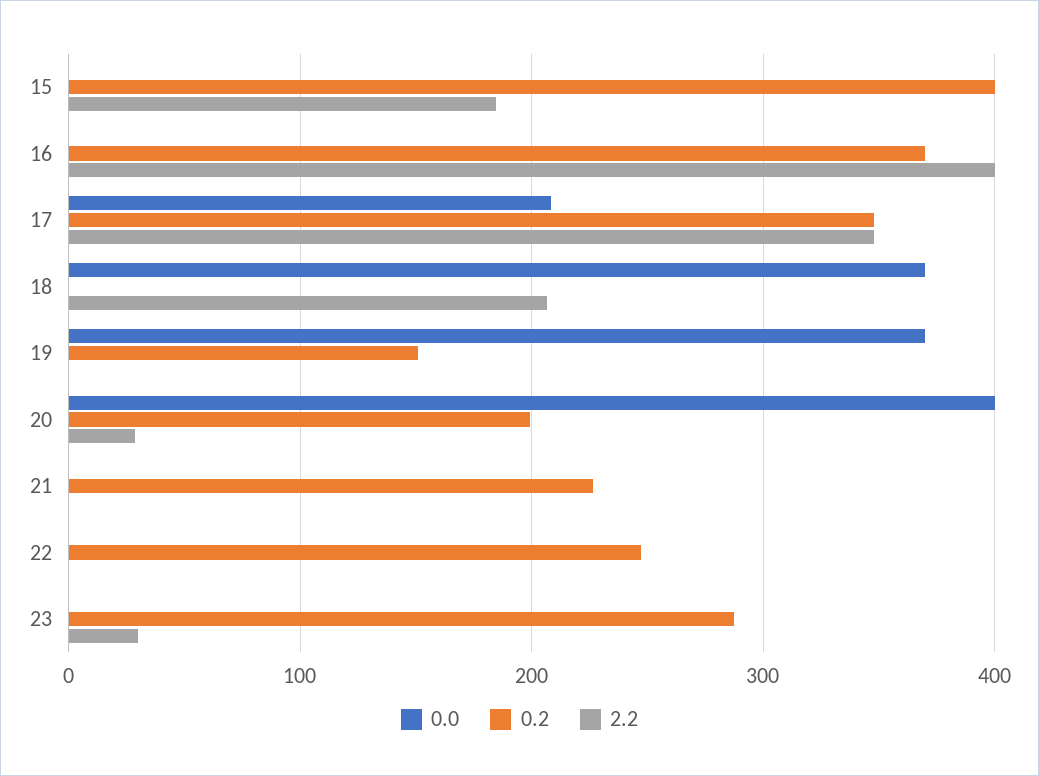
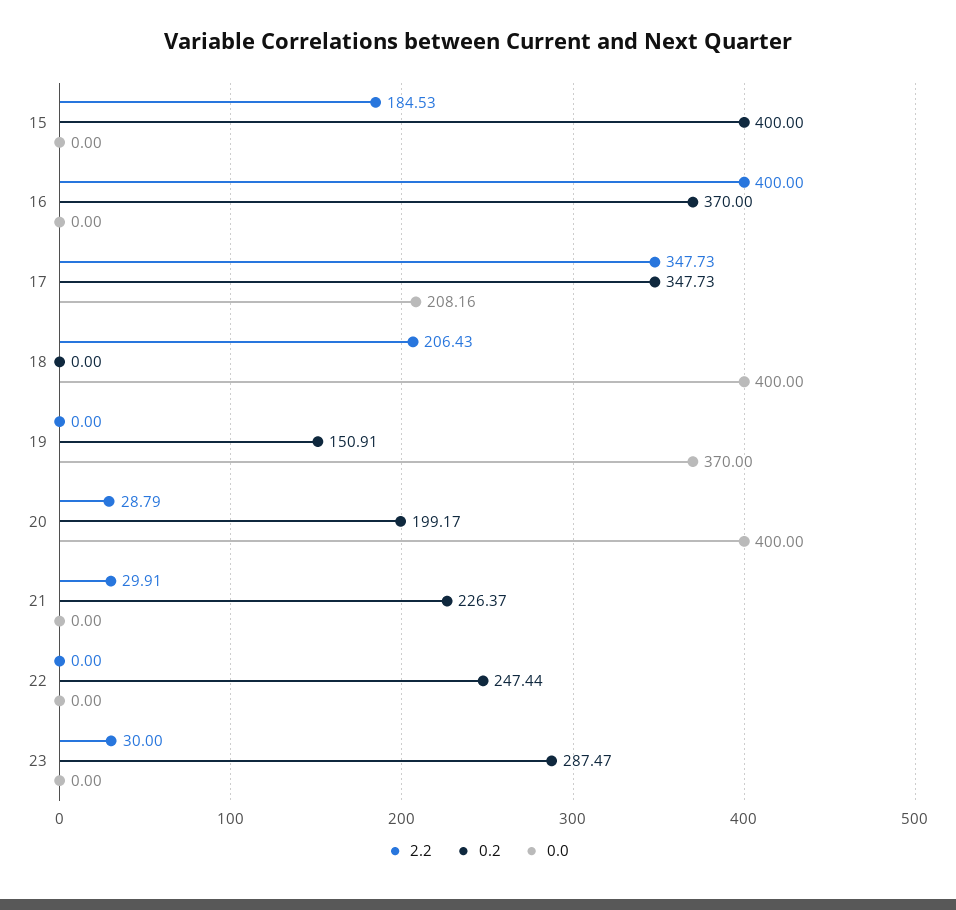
0.0, 18: 370 -> 400
2.2, 21: 0 -> 29.91

